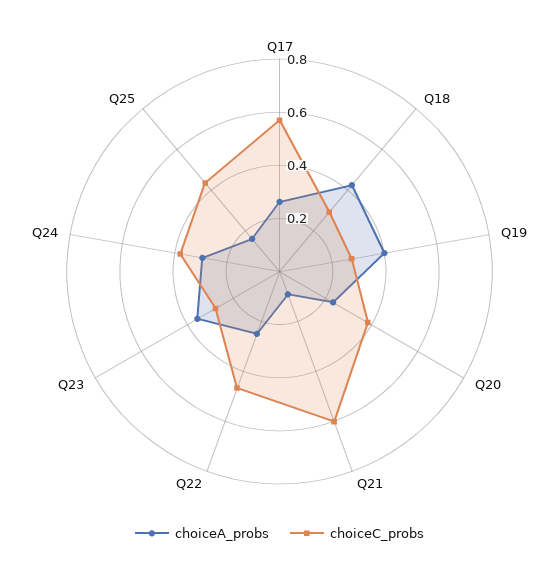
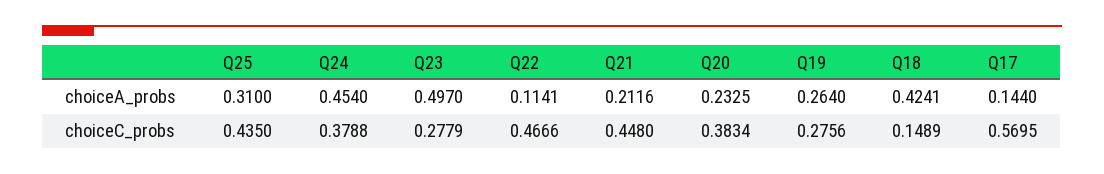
choiceA_probs, Q17: 0.25 -> 0.144
choiceC_probs, Q18: 0.3 -> 0.1489
choiceA_probs, Q19: 0.4 -> 0.264
choiceA_probs, Q21: 0.1 -> 0.2116
choiceC_probs, Q21: 0.6 -> 0.448
choiceA_probs, Q22: 0.25 -> 0.1141
choiceA_probs, Q23: 0.35 -> 0.497
choiceA_probs, Q24: 0.3 -> 0.454
choiceA_probs, Q25: 0.15 -> 0.31

